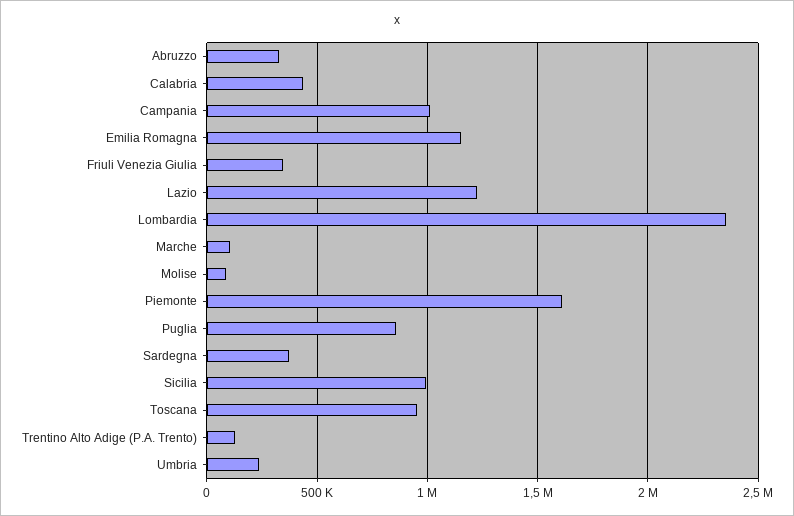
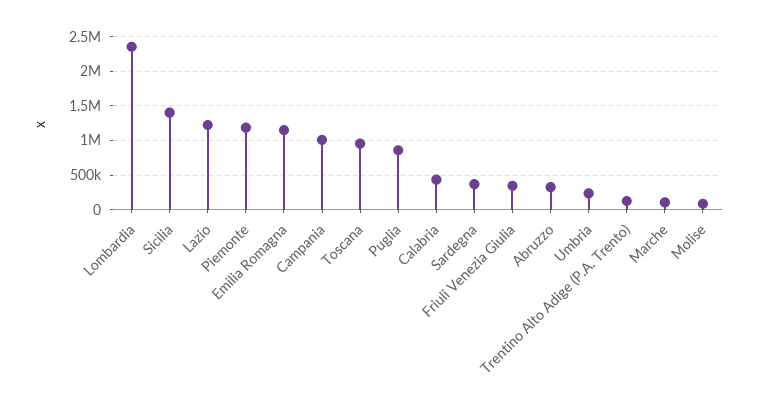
Piemonte: 1600000 -> 1200000
Sicilia: 1000000 -> 1400000

